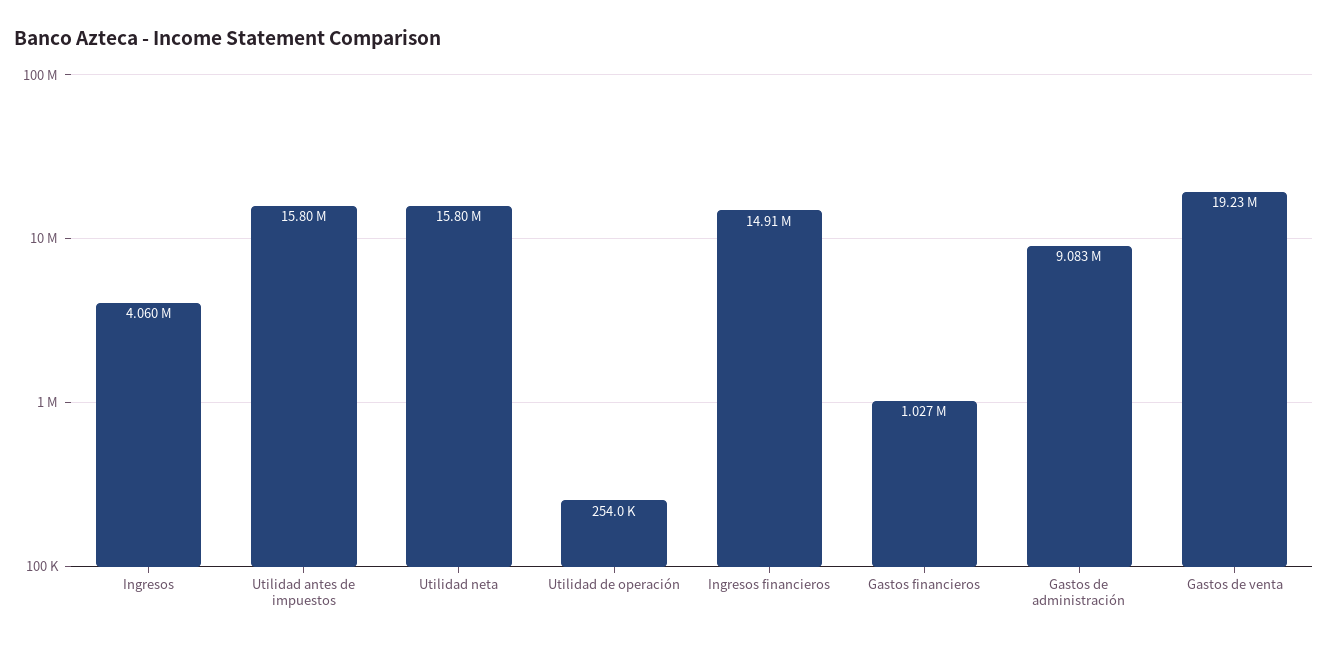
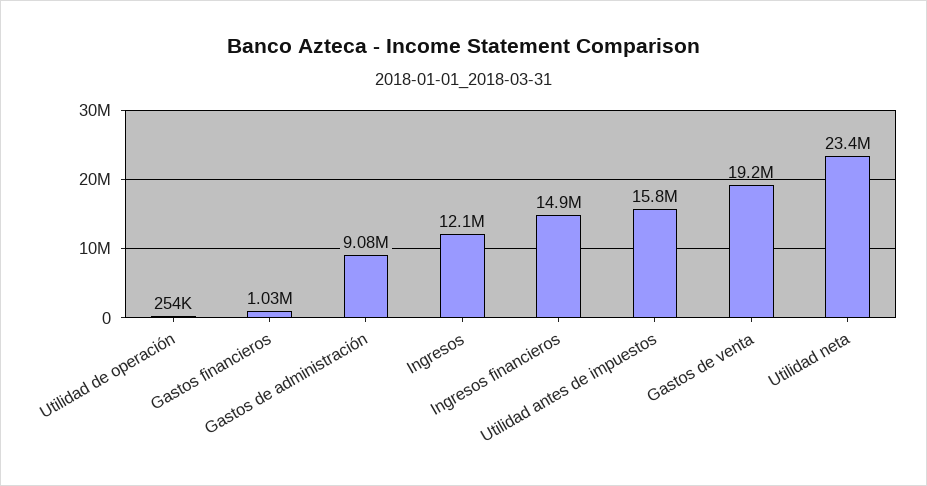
Ingresos: 4060000 -> 12100000
Utilidad neta: 15800000 -> 23400000

